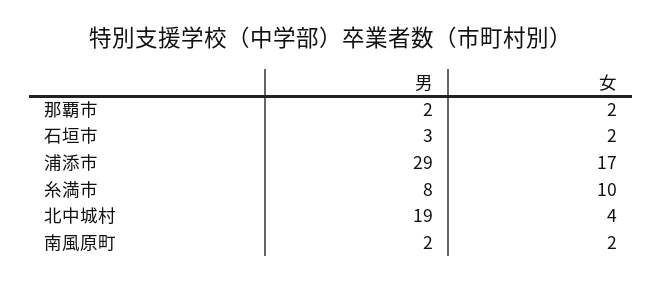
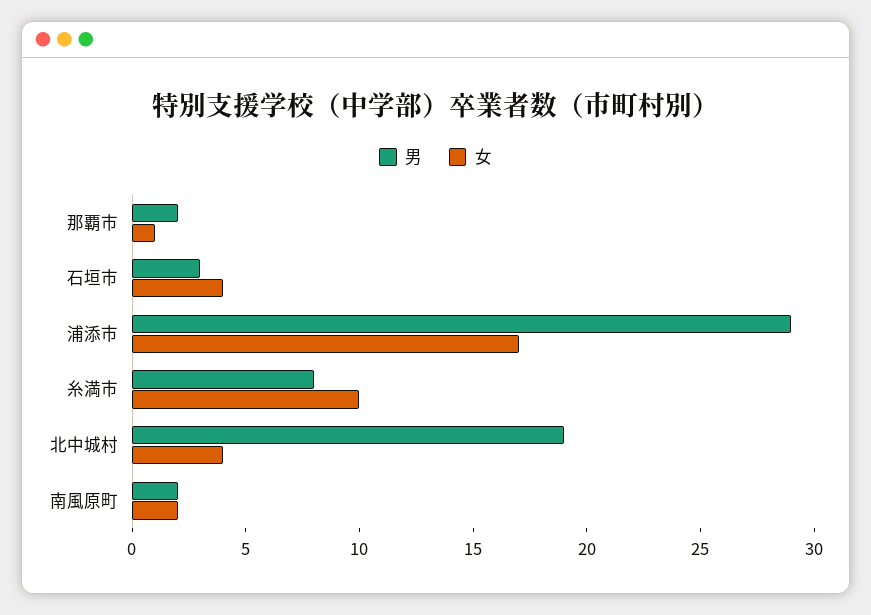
女, 那覇市: 2 -> 1
女, 石垣市: 2 -> 4

